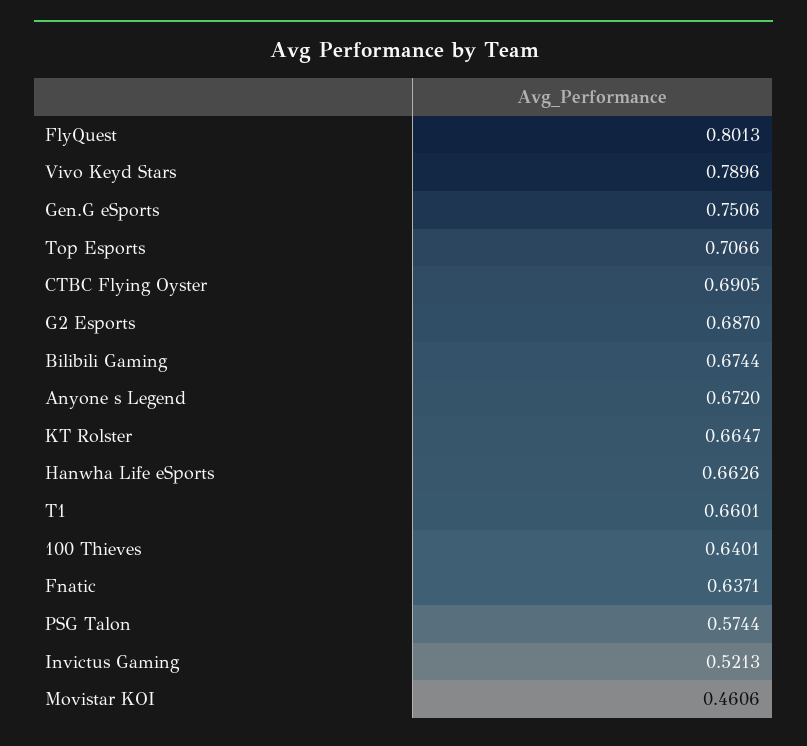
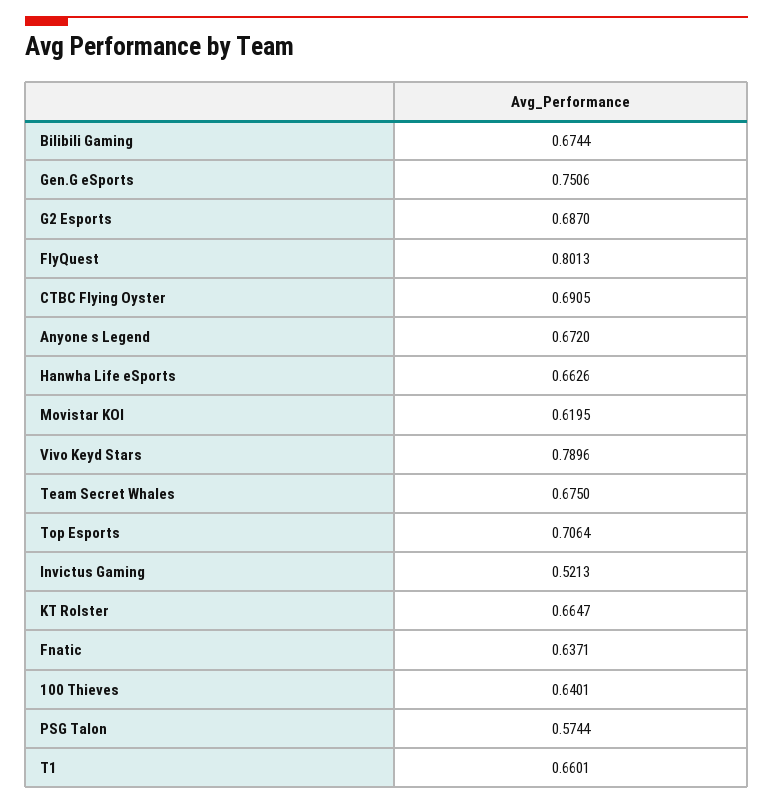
Top Esports: 0.7066 -> 0.7064
Movistar KOI: 0.4606 -> 0.6195
Team Secret Whales: none -> 0.675

